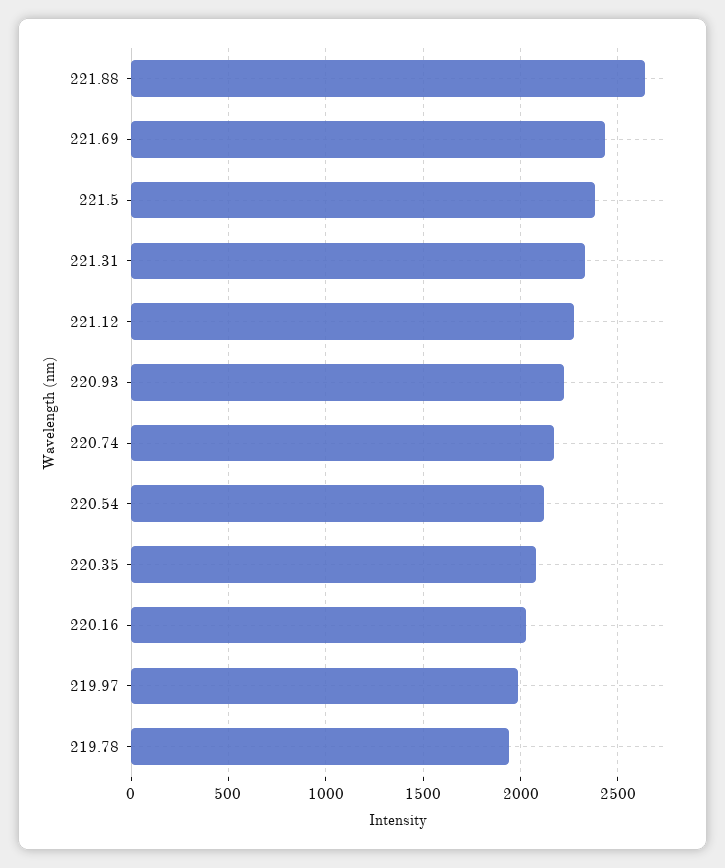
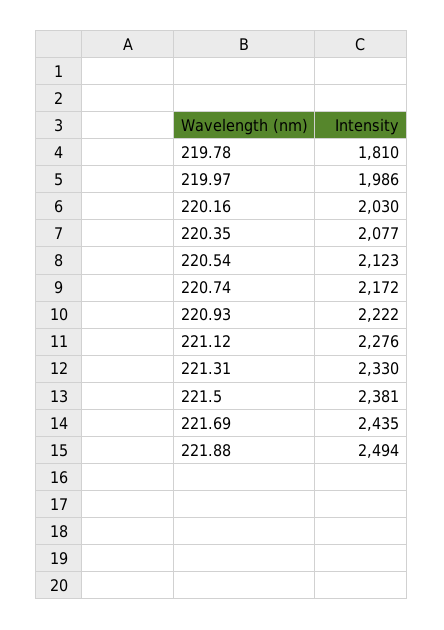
221.88: 2650 -> 2494
219.78: 1950 -> 1810

